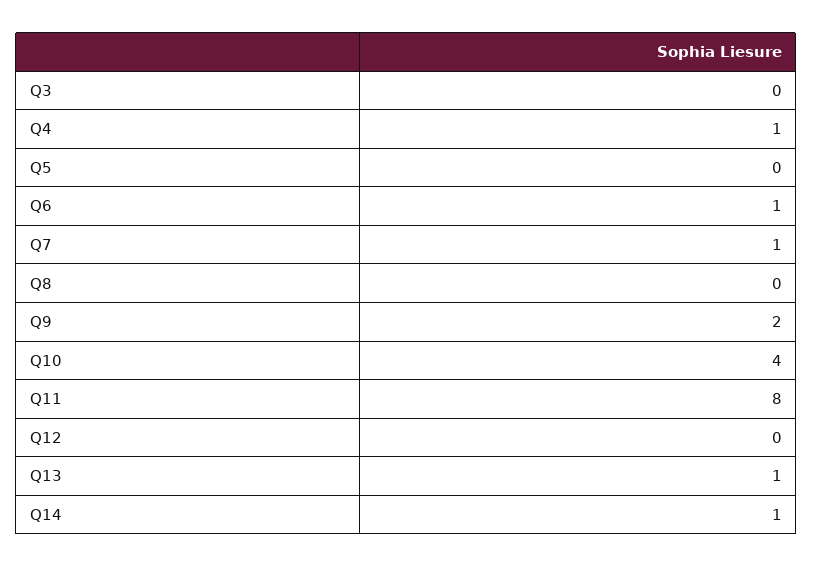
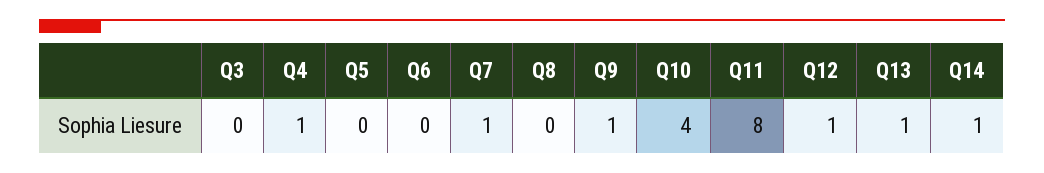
Q6: 1 -> 0
Q9: 2 -> 1
Q12: 0 -> 1

